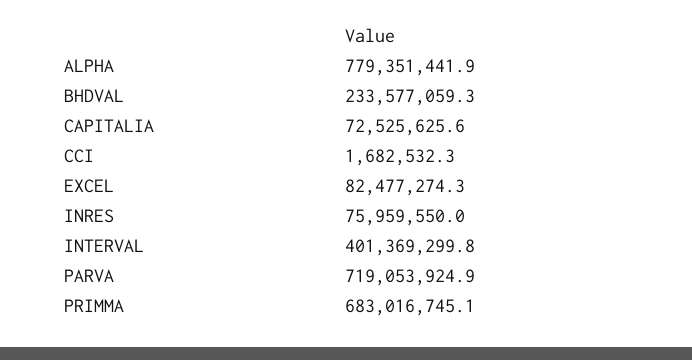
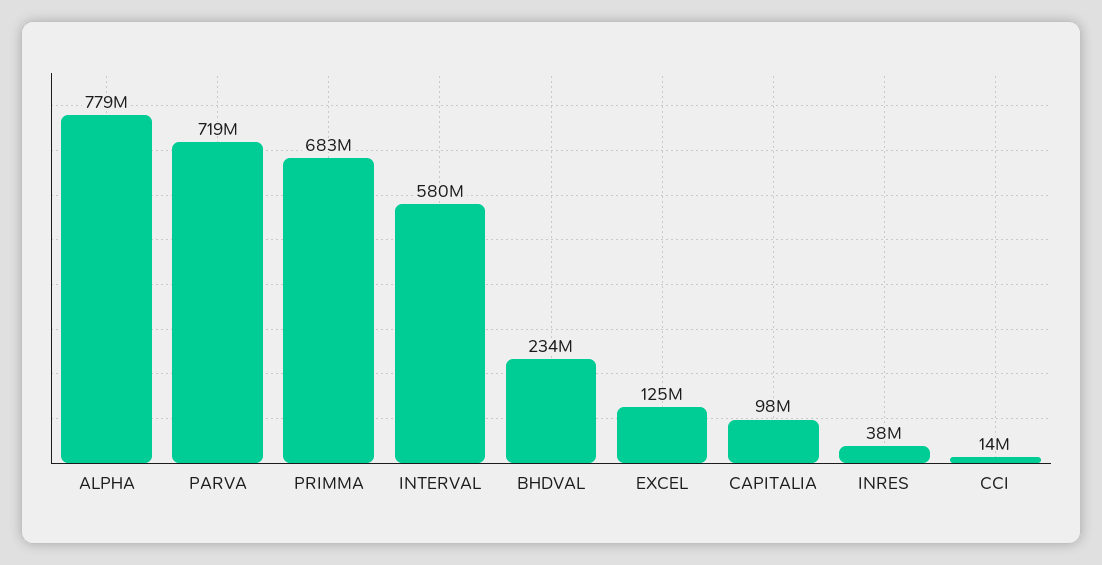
CAPITALIA: 72525625.6 -> 98000000
CCI: 1682532.3 -> 14000000
EXCEL: 82477274.3 -> 125000000
INRES: 75959550 -> 38000000
INTERVAL: 401369299.8 -> 580000000

